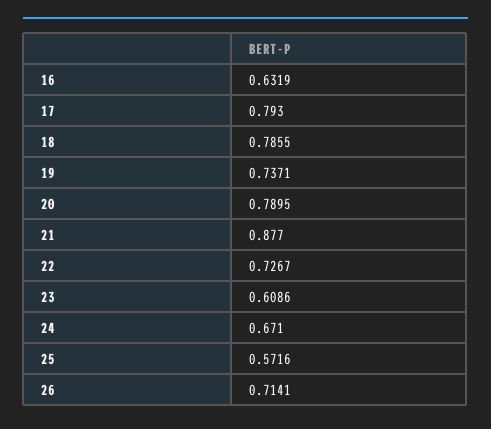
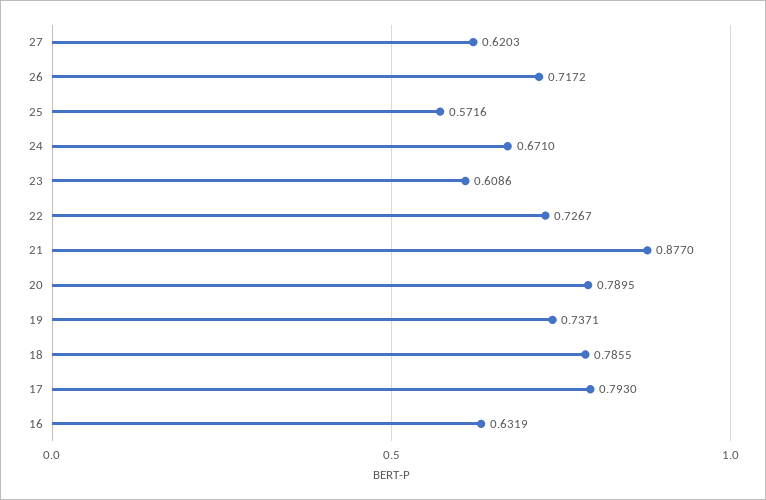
26: 0.7141 -> 0.7172
27: none -> 0.6203

